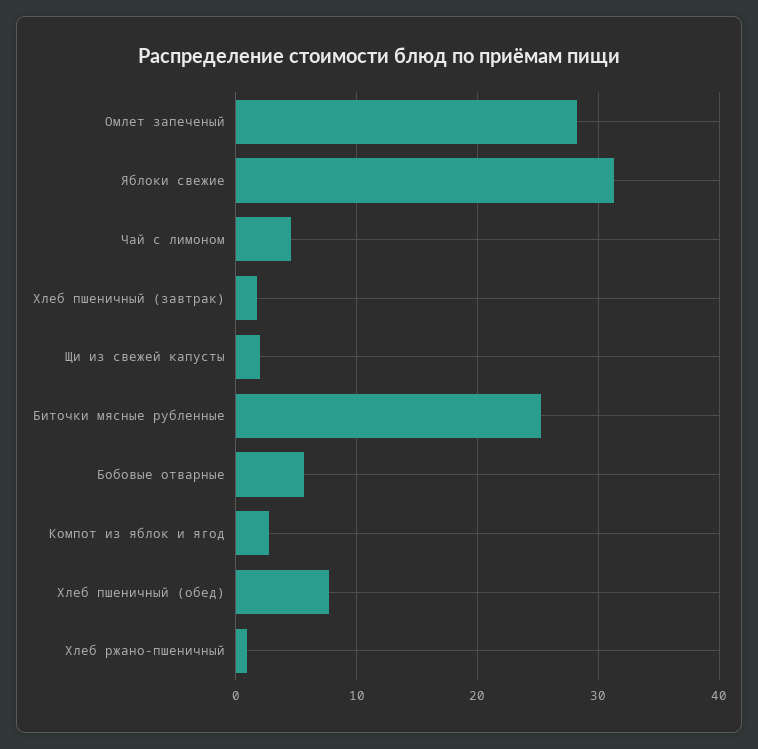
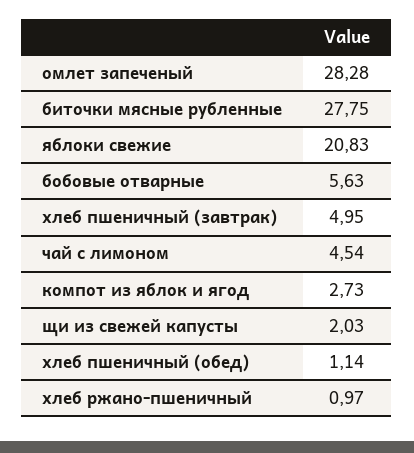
Яблоки свежие: 31 -> 20.83
Хлеб пшеничный (завтрак): 2 -> 4.95
Биточки мясные рубленные: 25 -> 27.75
Хлеб пшеничный (обед): 8 -> 1.14

